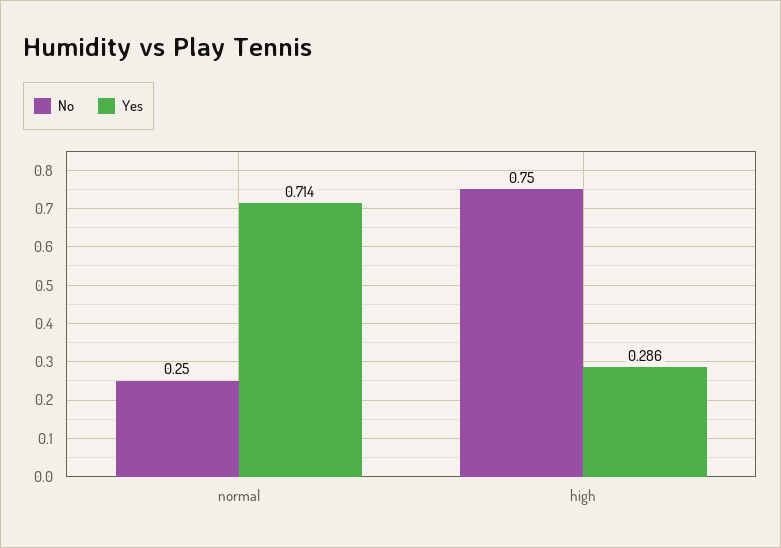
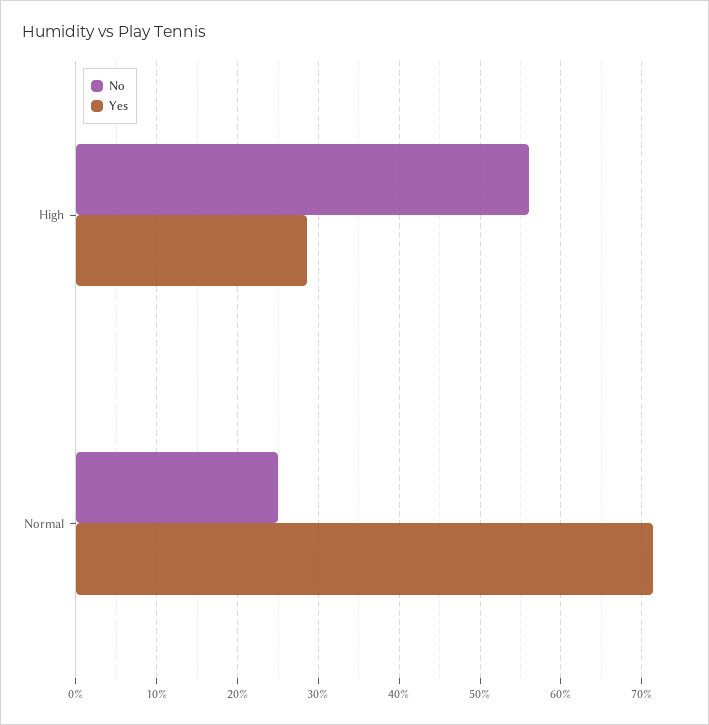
No, high: 0.75 -> 0.56

